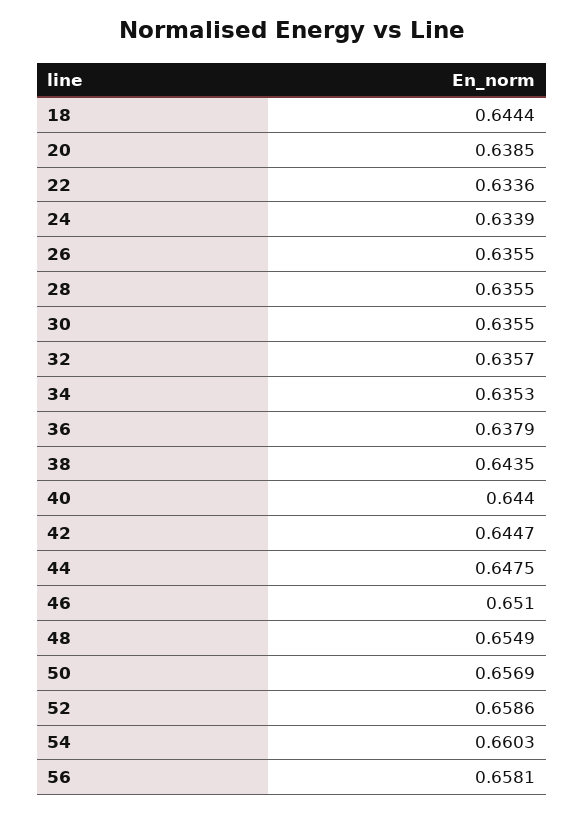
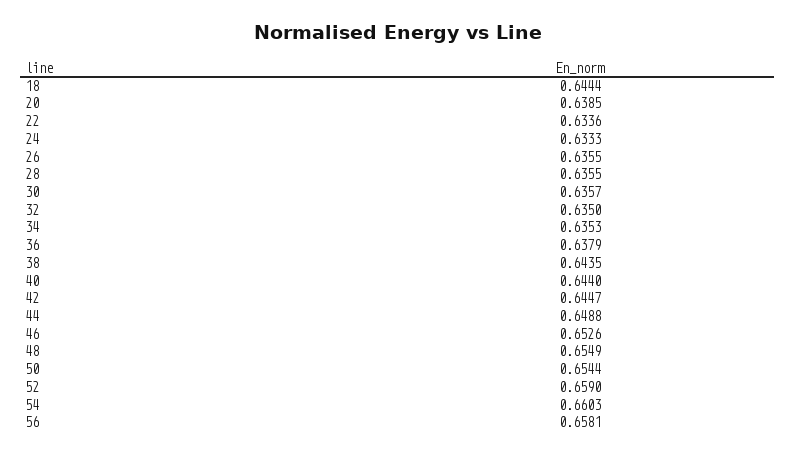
24: 0.6339 -> 0.6333
30: 0.6355 -> 0.6357
32: 0.6357 -> 0.635
44: 0.6475 -> 0.6488
46: 0.651 -> 0.6526
50: 0.6569 -> 0.6544
52: 0.6586 -> 0.659

